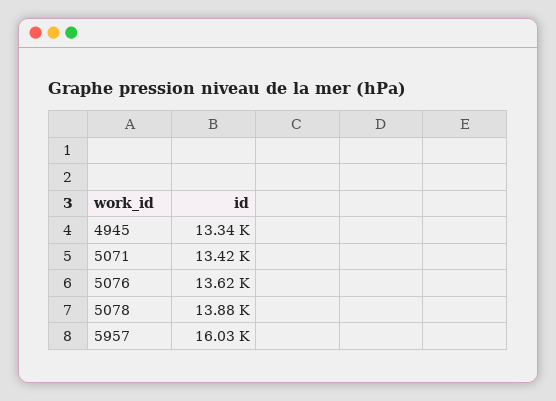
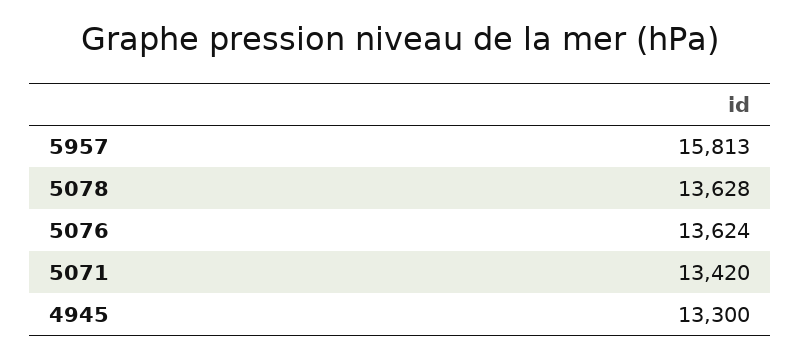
4945: 13340 -> 13300
5078: 13880 -> 13628
5957: 16030 -> 15813

